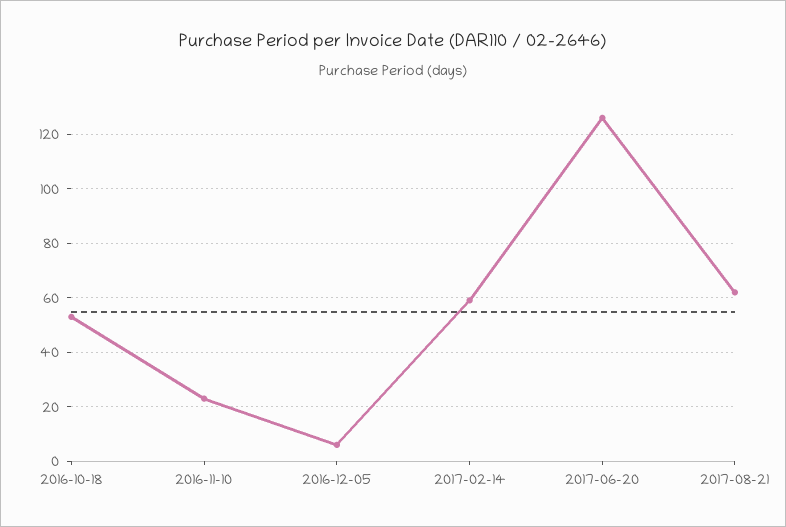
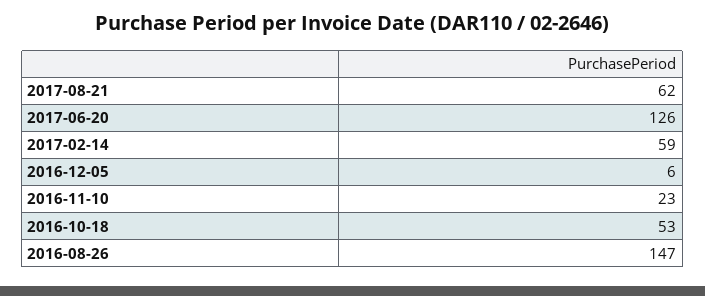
2016-08-26: none -> 147

